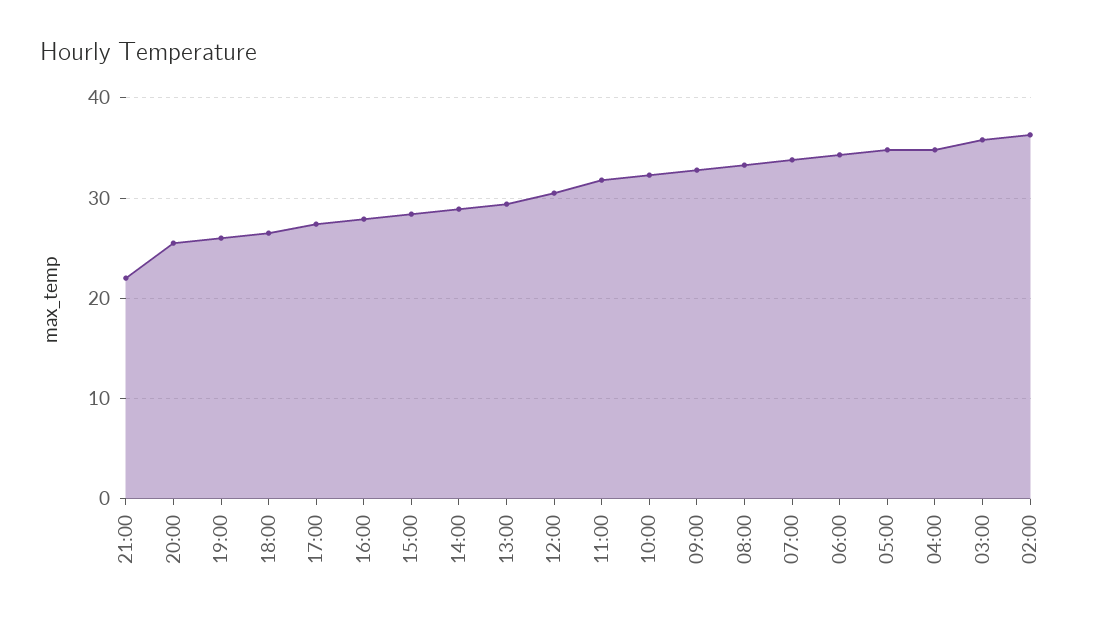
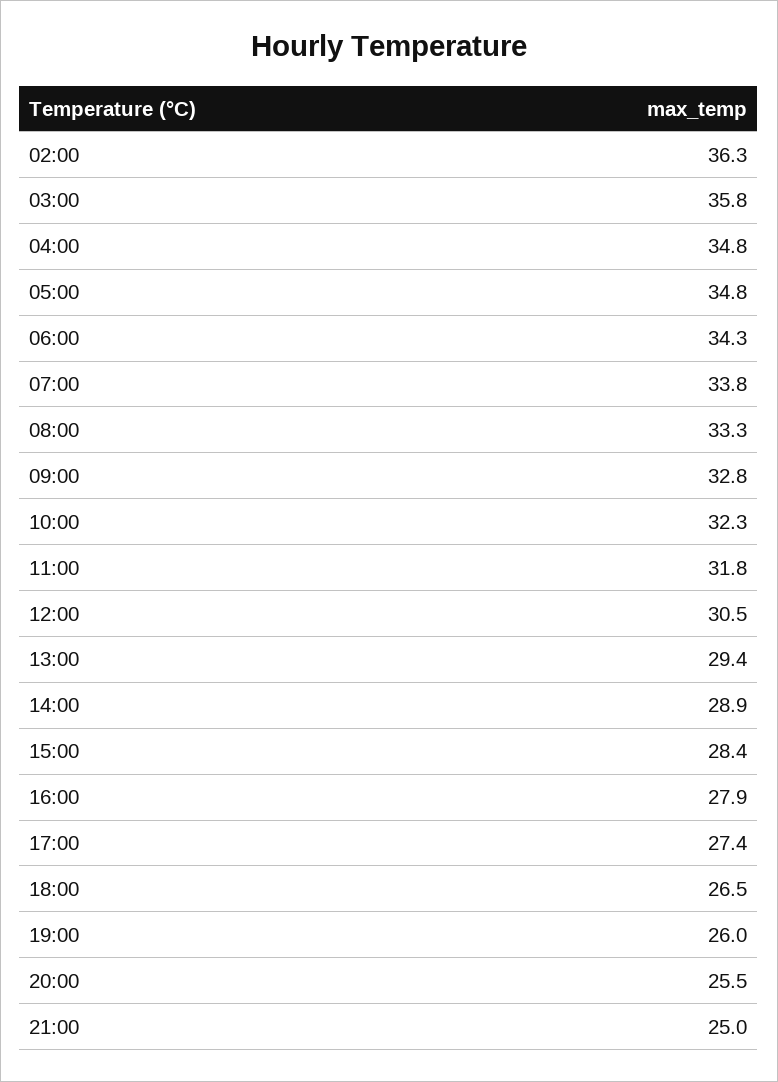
21:00: 22 -> 25

